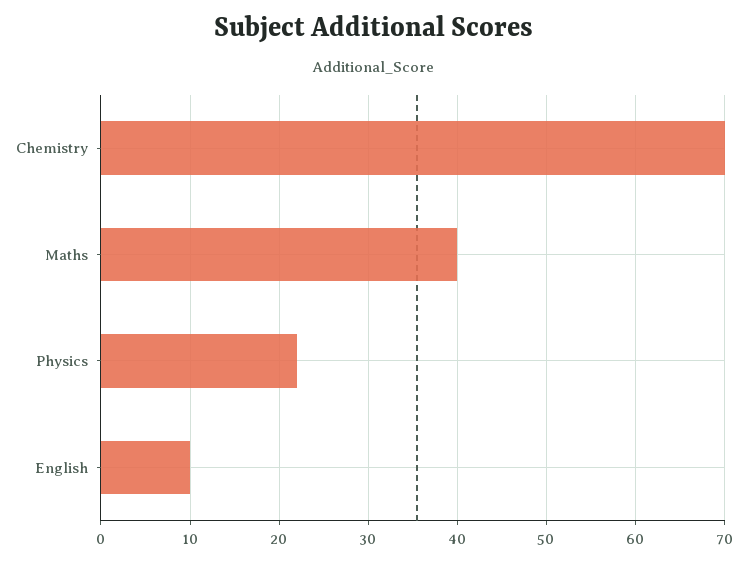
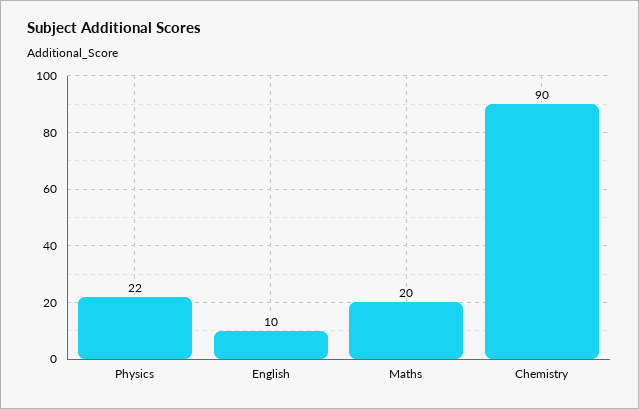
Chemistry: 70 -> 90
Maths: 40 -> 20

